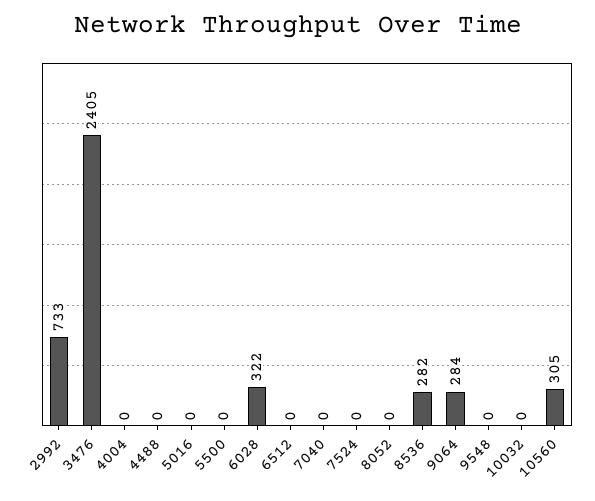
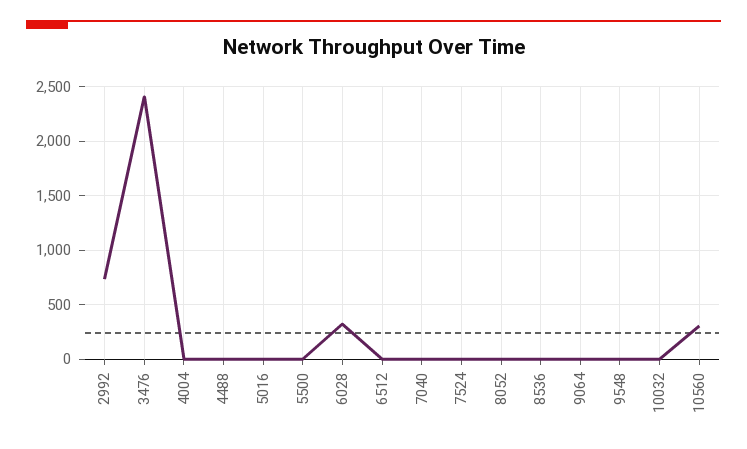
8536: 282 -> 0
9064: 284 -> 0

